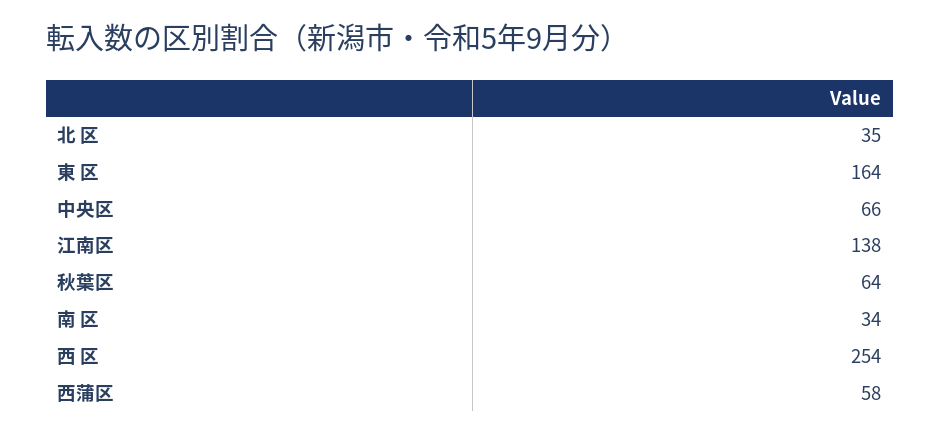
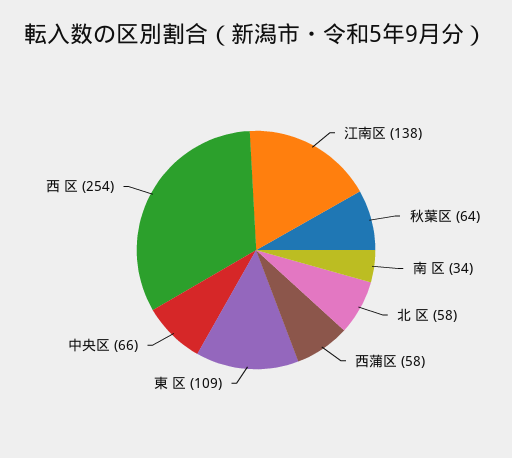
北 区: 35 -> 58
東 区: 164 -> 109

